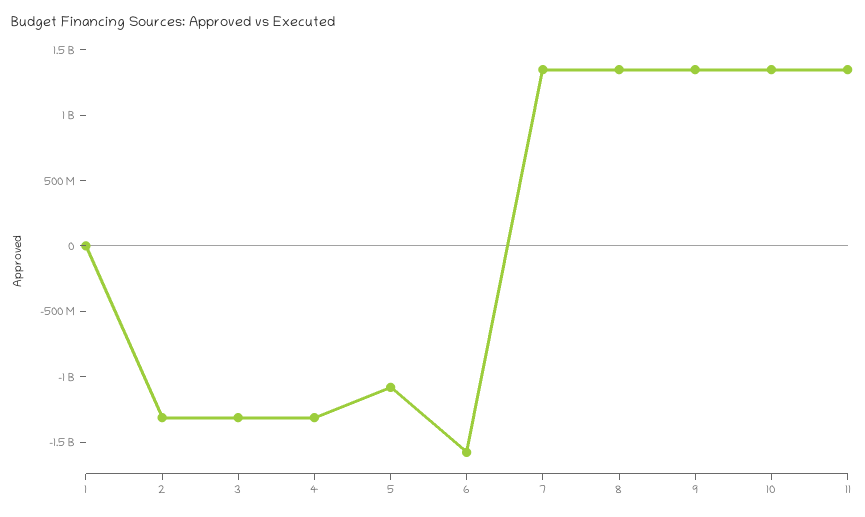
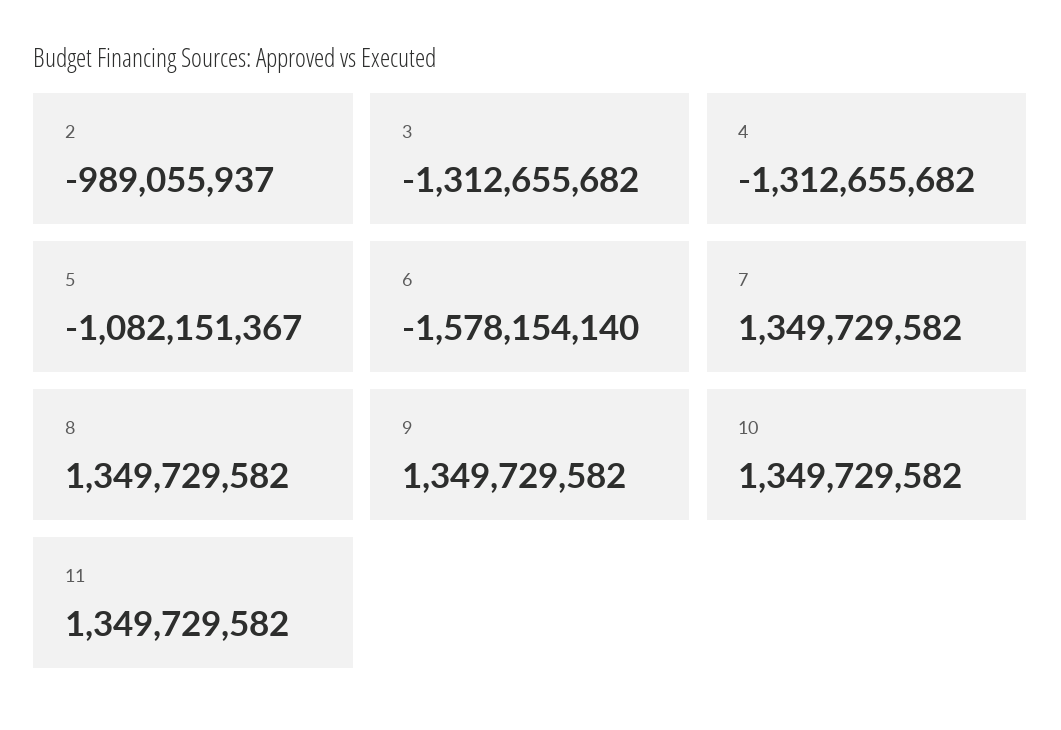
1: 0 -> none
2: -1300000000 -> -989055937

